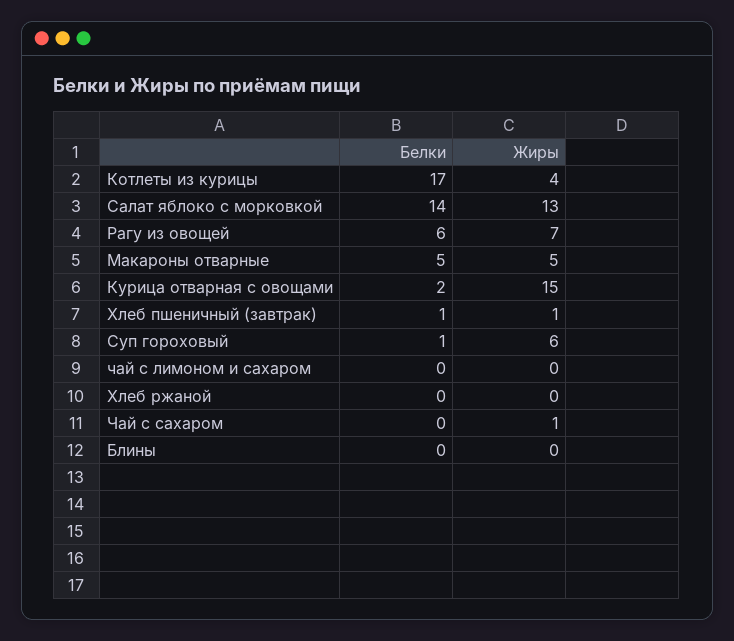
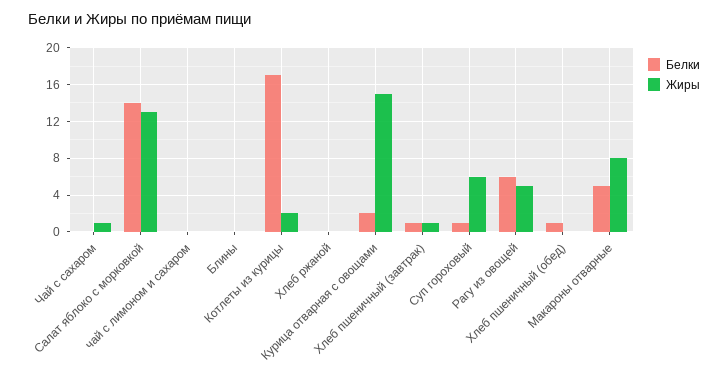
Жиры, Котлеты из курицы: 4 -> 2
Жиры, Рагу из овощей: 7 -> 5
Жиры, Макароны отварные: 5 -> 8
Белки, Хлеб пшеничный (обед): none -> 1
Жиры, Хлеб пшеничный (обед): none -> 0

